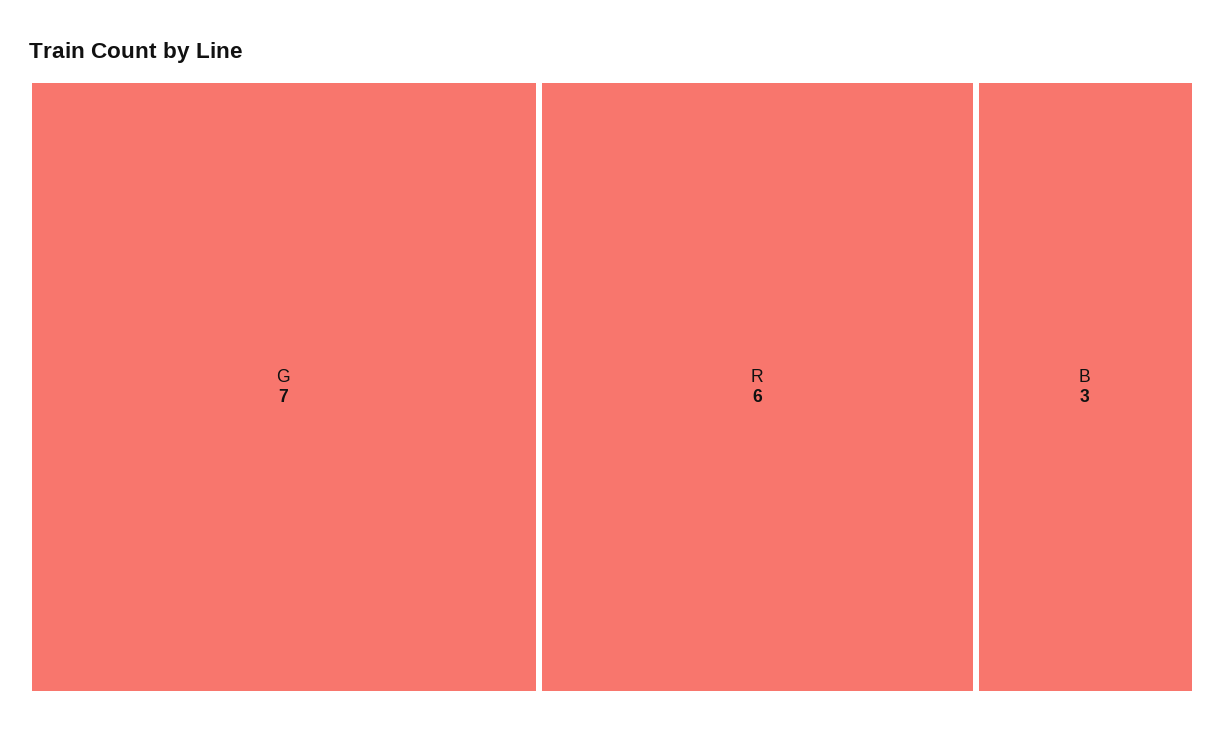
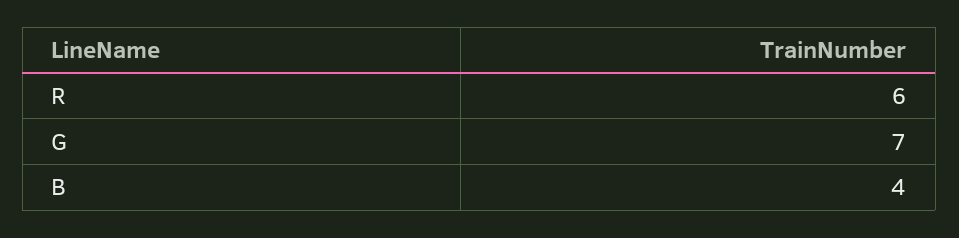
B: 3 -> 4

